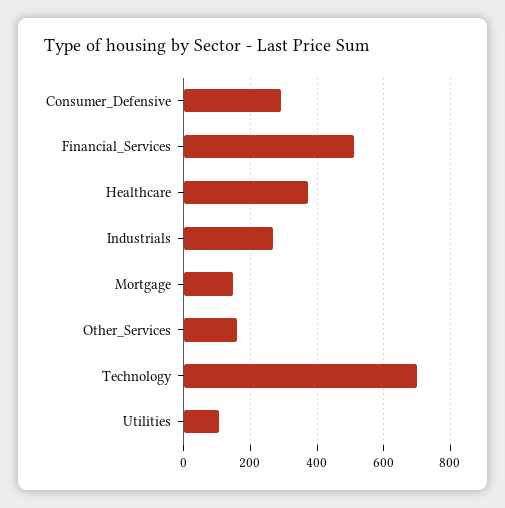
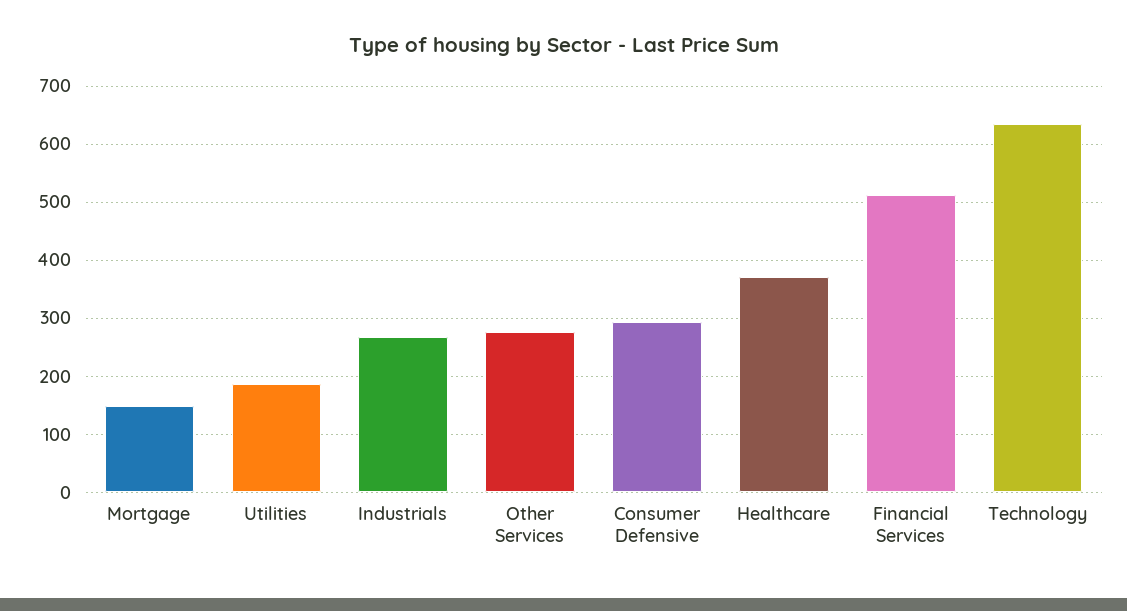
Other_Services: 160 -> 280
Technology: 700 -> 640
Utilities: 100 -> 180

